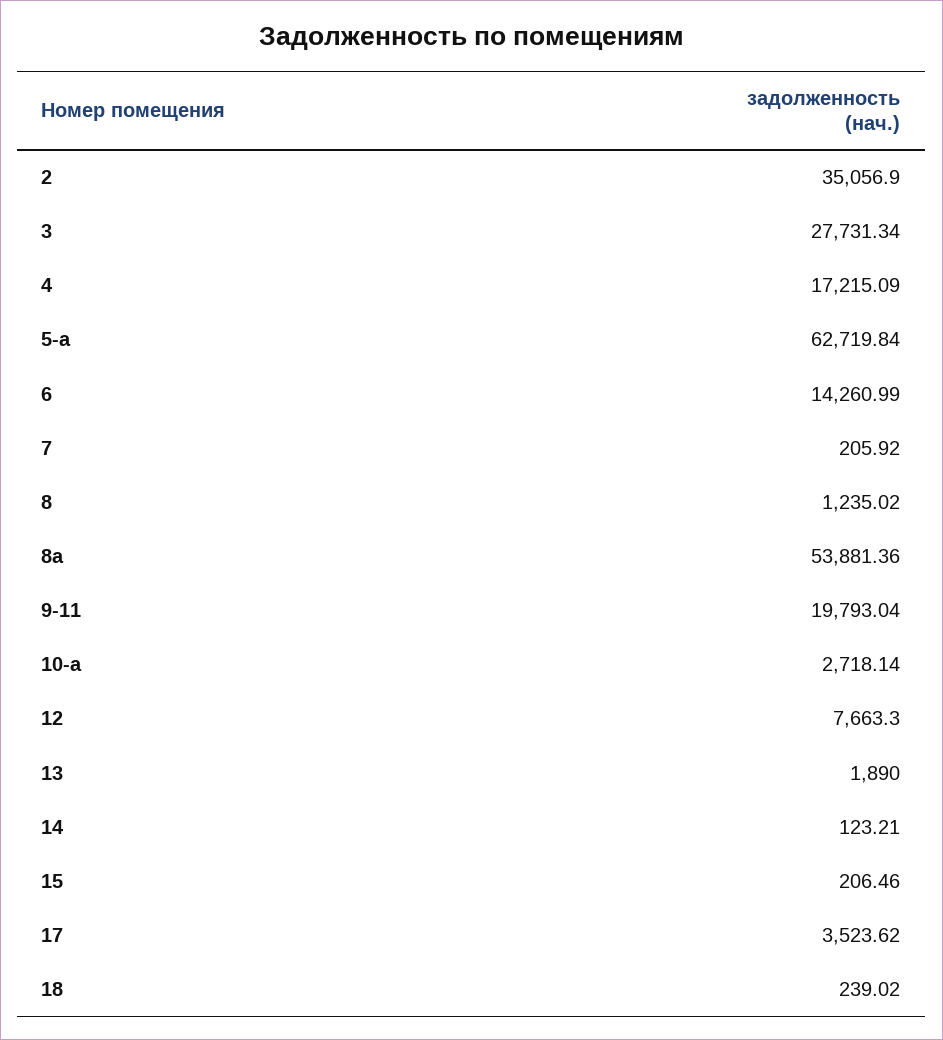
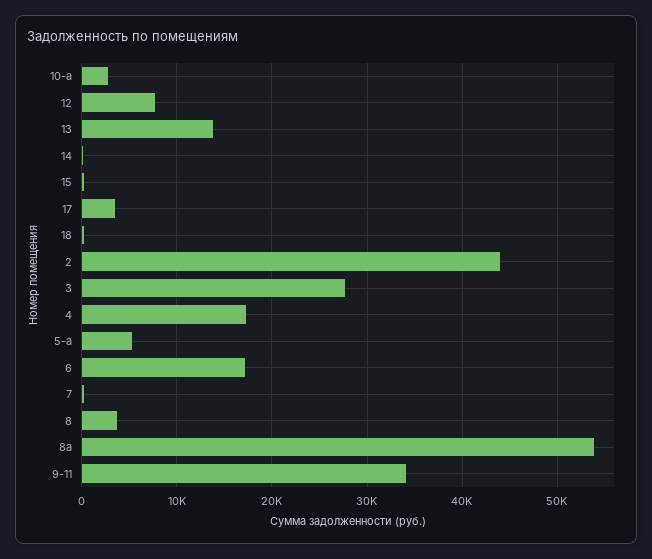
2: 35056.9 -> 44000
5-а: 62719.84 -> 5000
6: 14260.99 -> 17000
8: 1235.02 -> 4000
9-11: 19793.04 -> 34000
13: 1890 -> 14000

